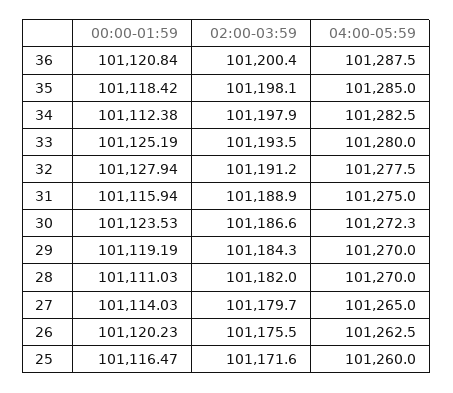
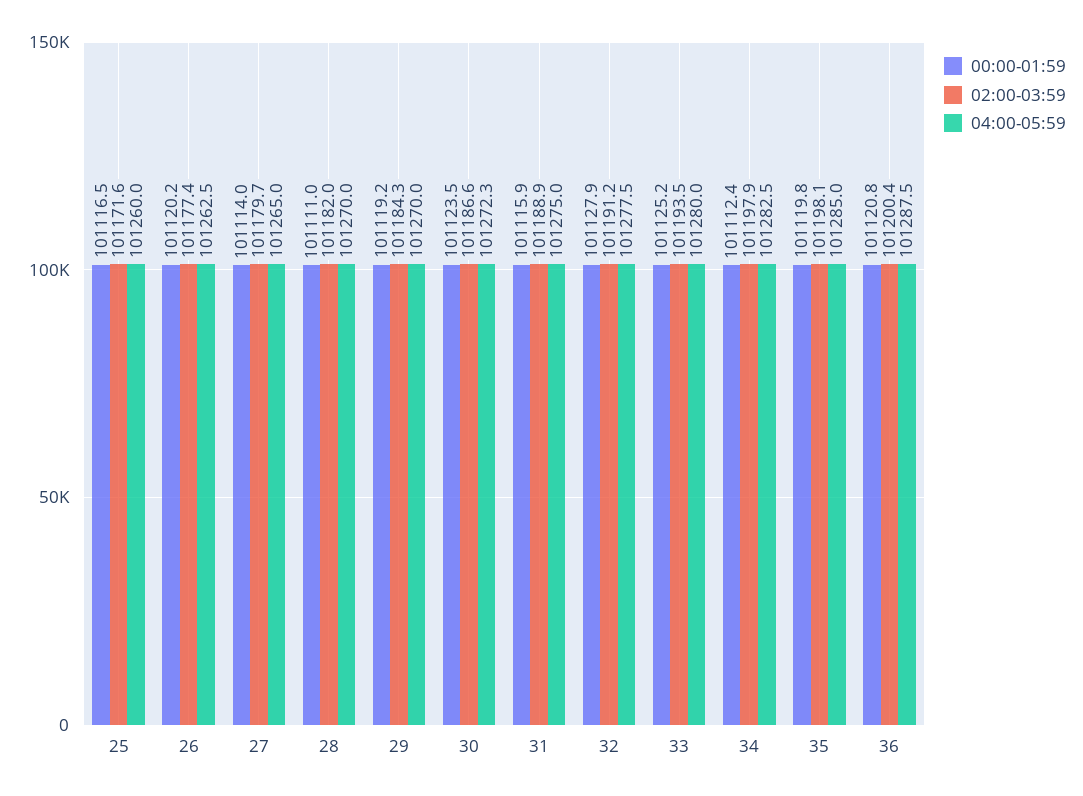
00:00-01:59, 35: 101118.42 -> 101119.8
02:00-03:59, 26: 101175.5 -> 101177.4

